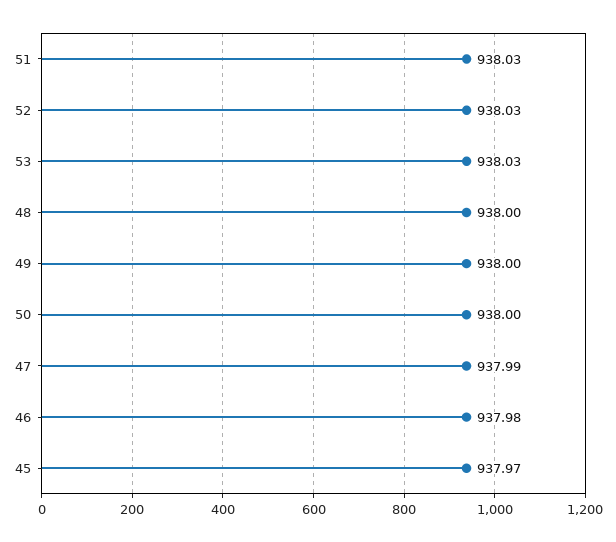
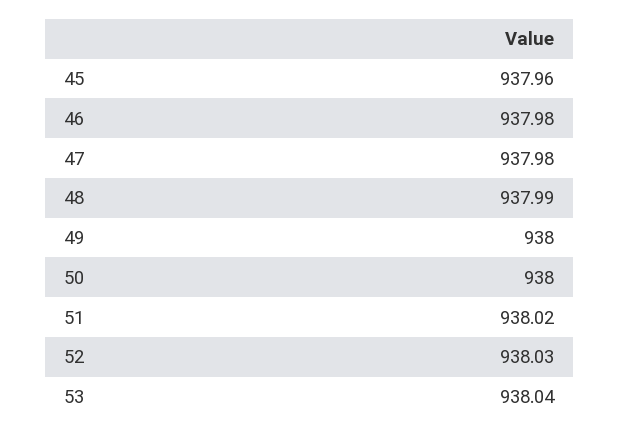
51: 938.03 -> 938.02
53: 938.03 -> 938.04
48: 938 -> 937.99
47: 937.99 -> 937.98
45: 937.97 -> 937.96

